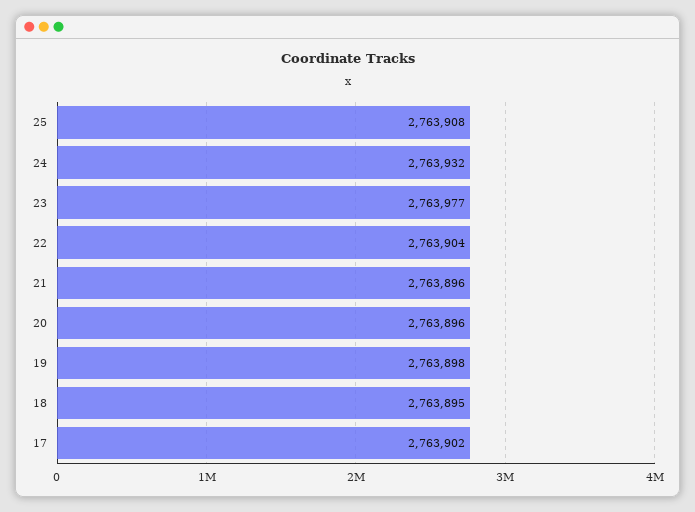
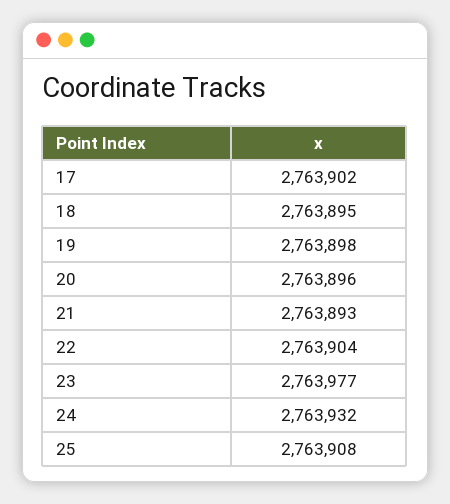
21: 2763896 -> 2763893

